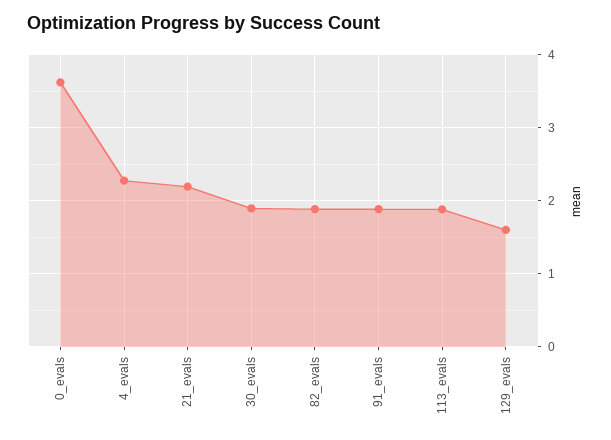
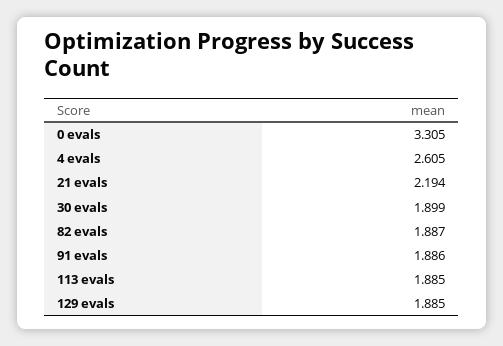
0_evals: 3.6 -> 3.305
4_evals: 2.3 -> 2.605
129_evals: 1.6 -> 1.885

